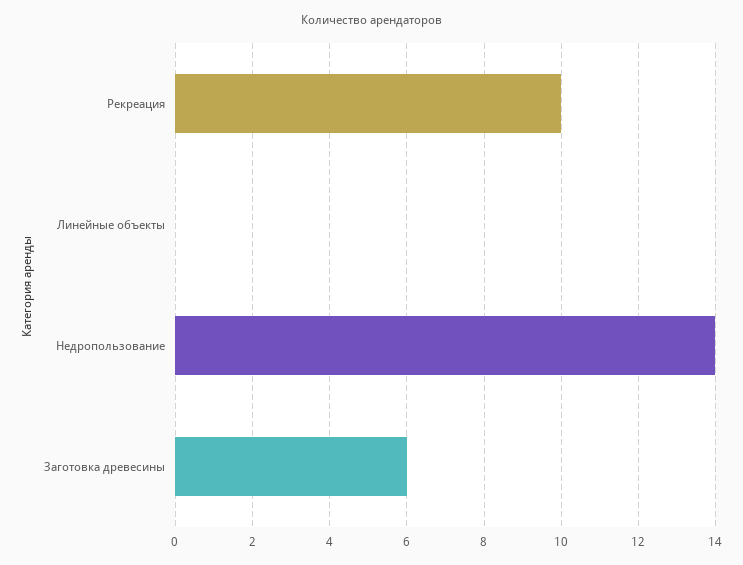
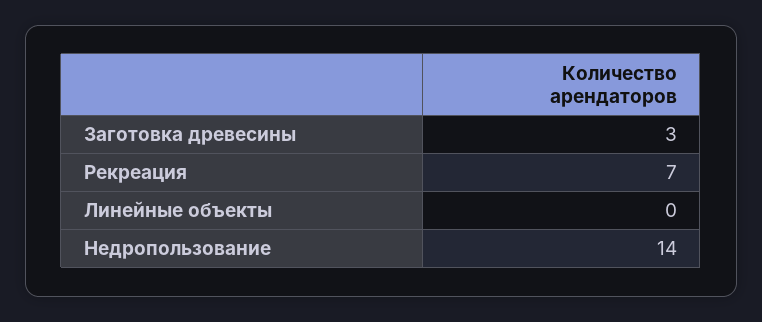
Рекреация: 10 -> 7
Заготовка древесины: 6 -> 3

